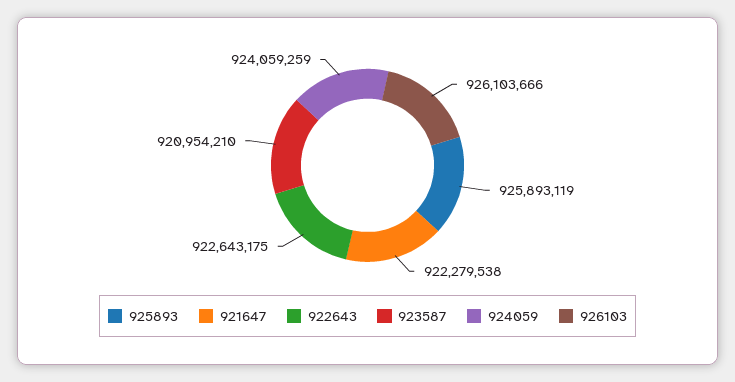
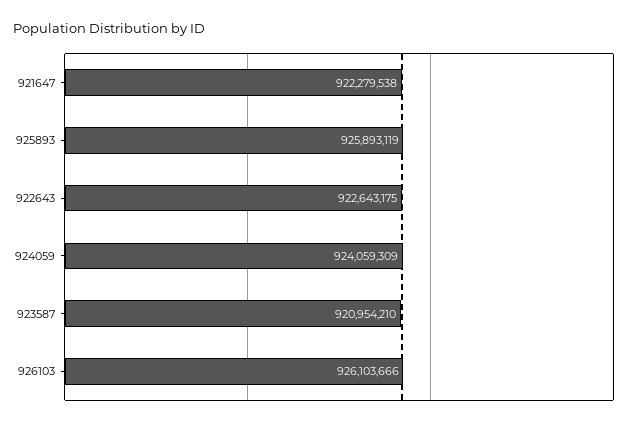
924059: 924059259 -> 924059309

